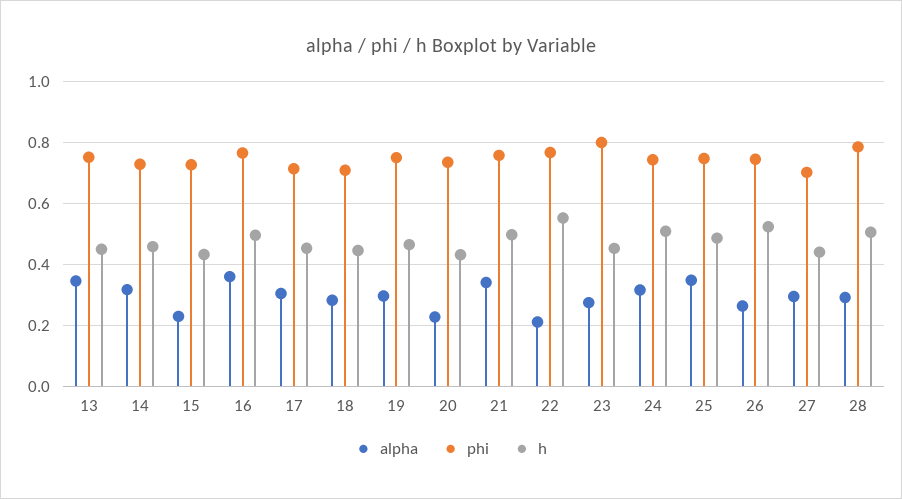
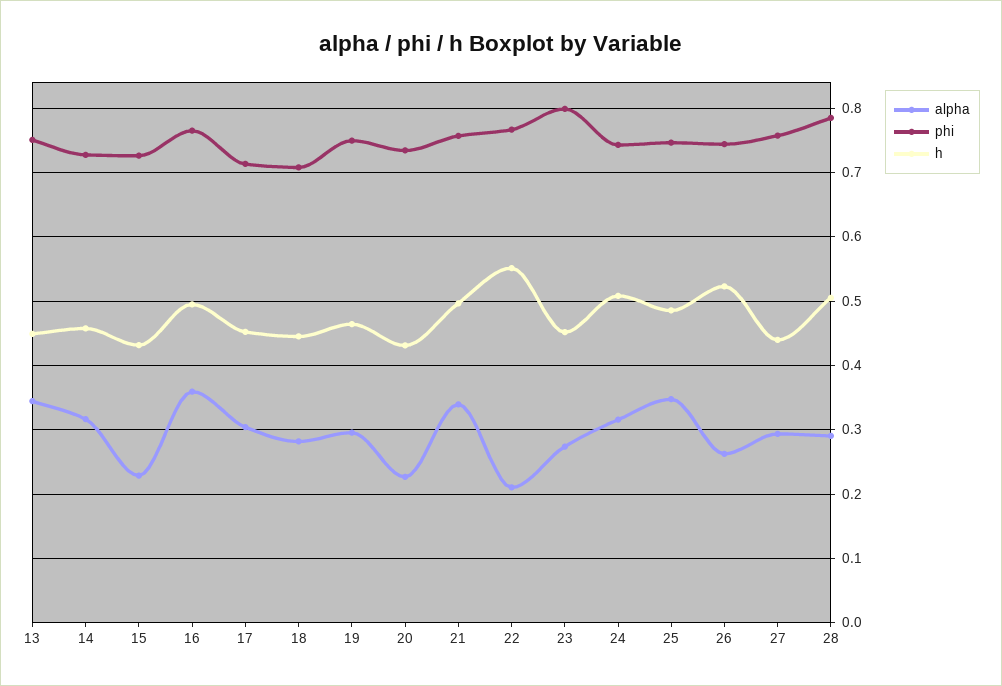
phi, 27: 0.7 -> 0.76

